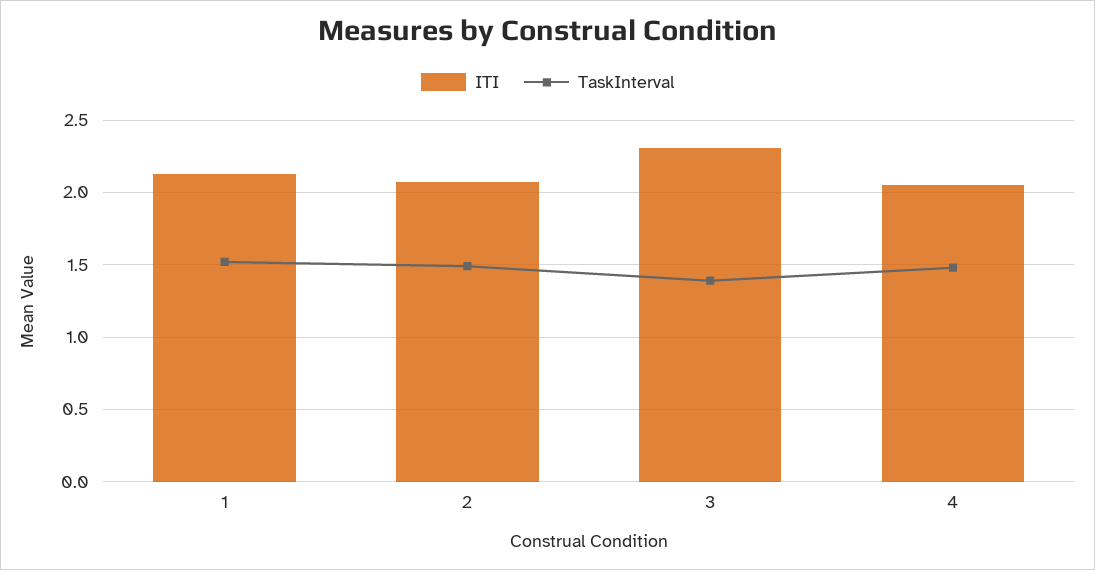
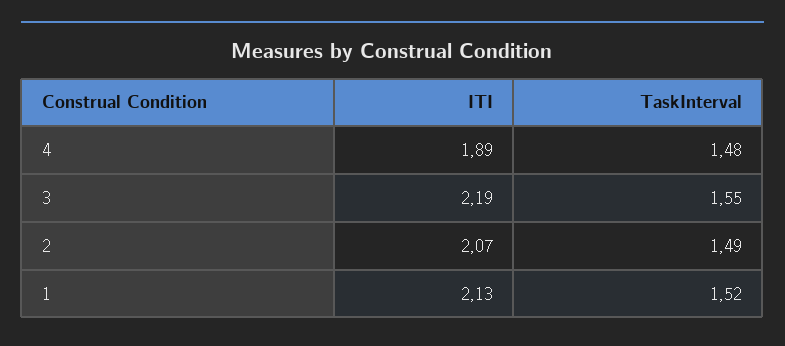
ITI, 3: 2.3 -> 2.19
TaskInterval, 3: 1.4 -> 1.55
ITI, 4: 2.05 -> 1.89

